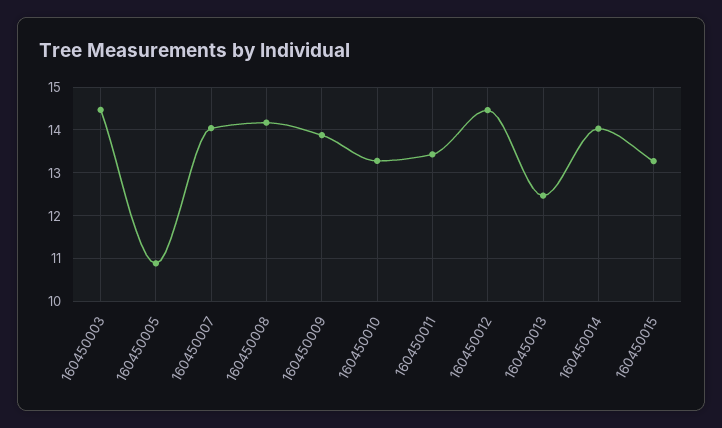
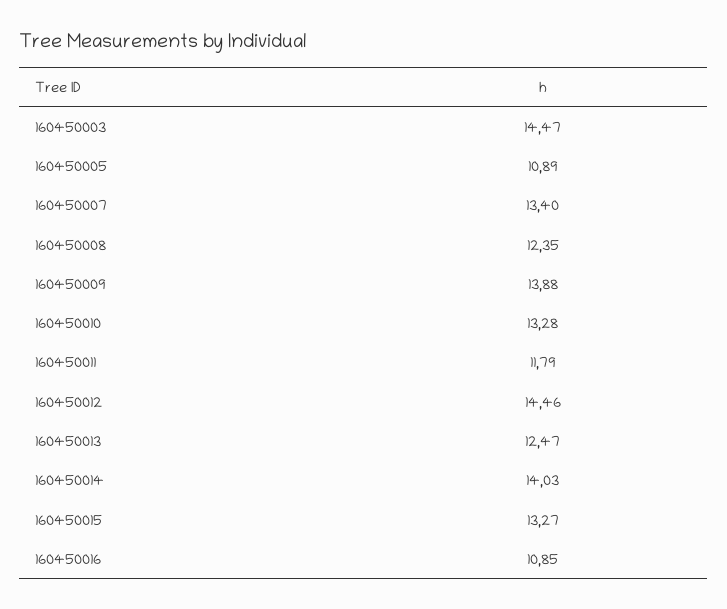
160450007: 14 -> 13.4
160450008: 14.2 -> 12.35
160450011: 13.4 -> 11.79
160450016: none -> 10.85

